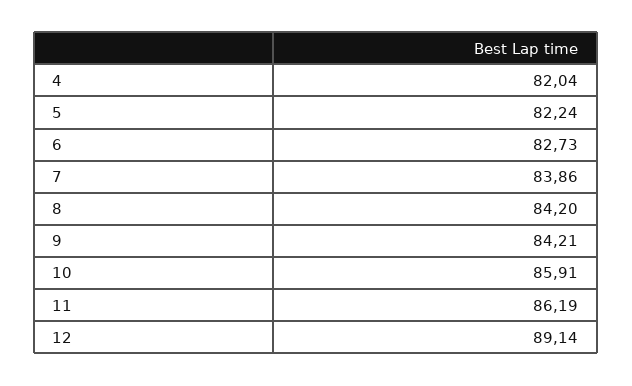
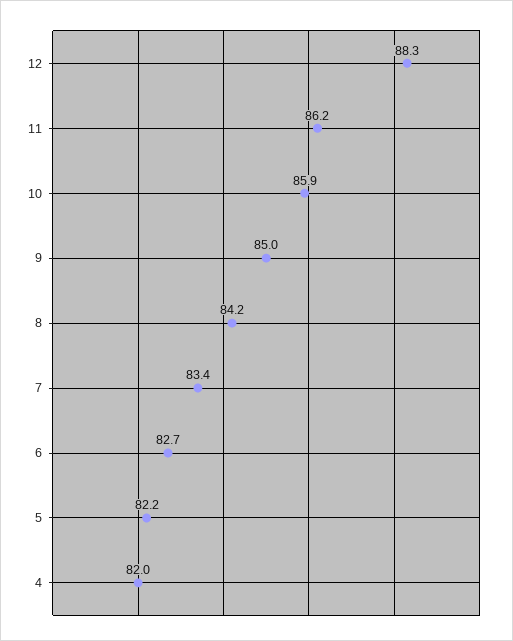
7: 83.86 -> 83.4
9: 84.21 -> 85
12: 89.14 -> 88.3

